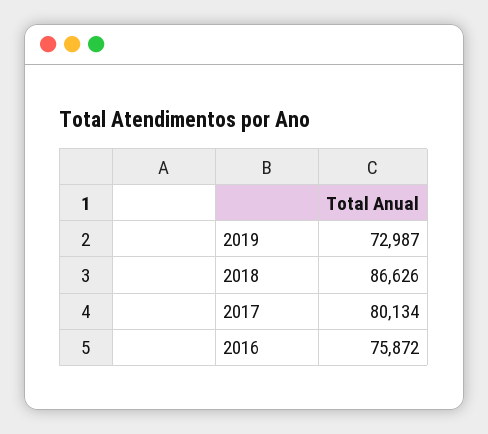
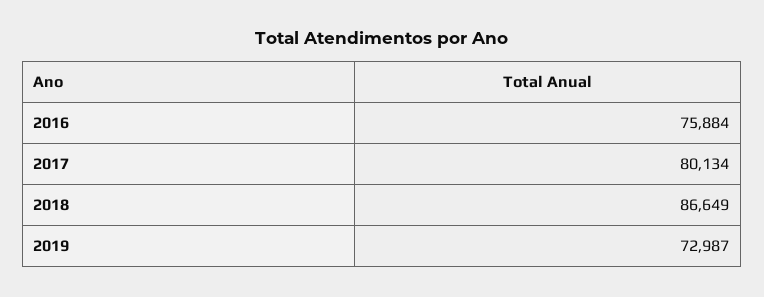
2018: 86626 -> 86649
2016: 75872 -> 75884

